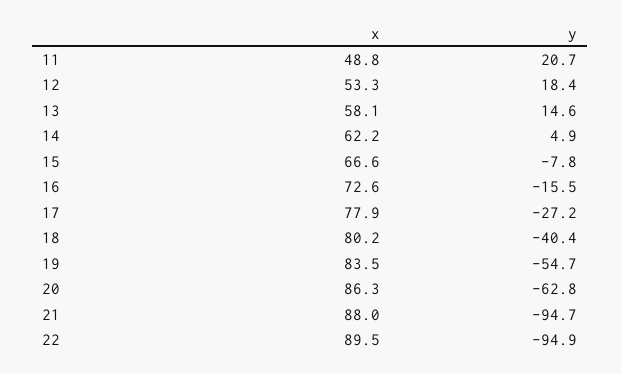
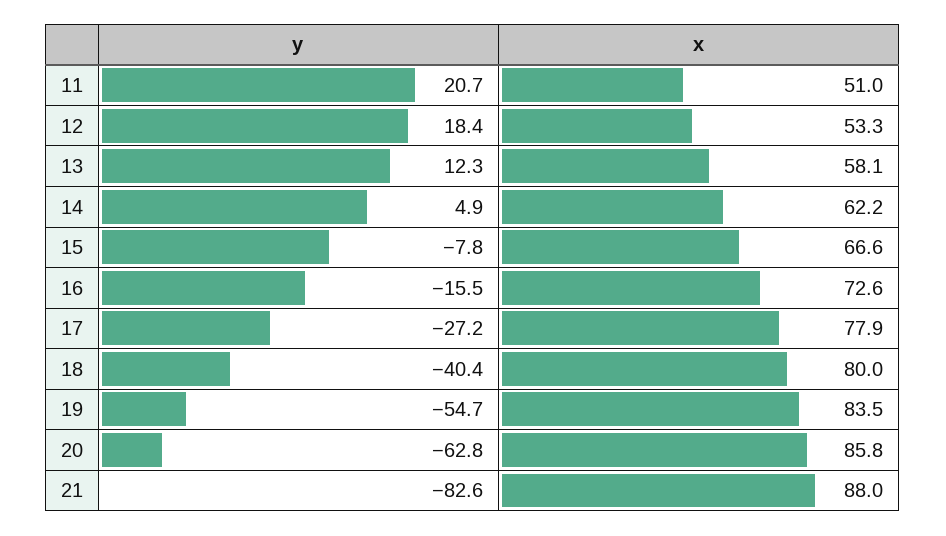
x, 11: 48.8 -> 51
y, 13: 14.6 -> 12.3
x, 18: 80.2 -> 80
x, 20: 86.3 -> 85.8
y, 21: -94.7 -> -82.6
x, 22: 89.5 -> none
y, 22: -94.9 -> none

